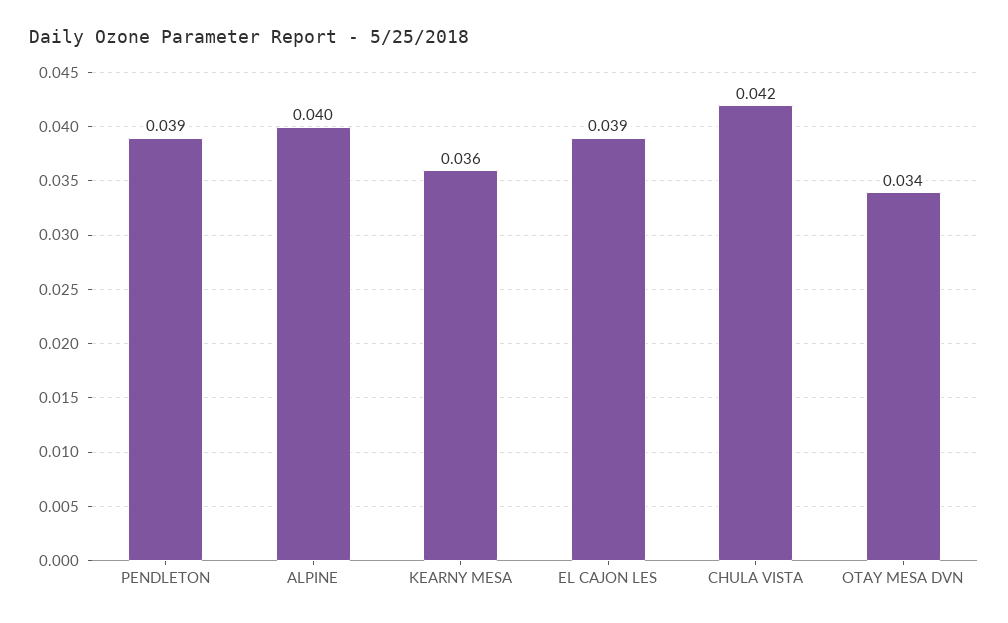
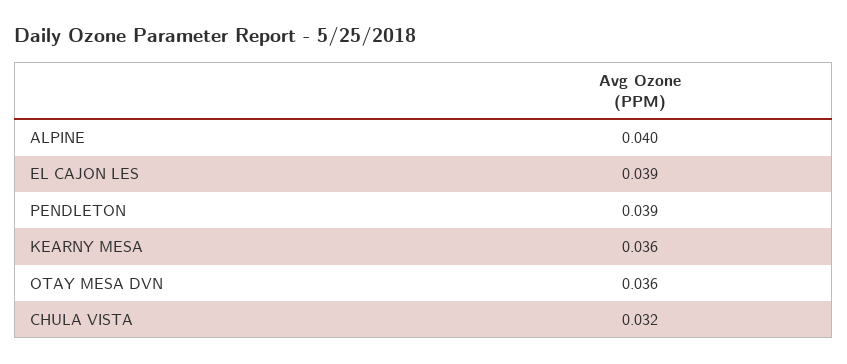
CHULA VISTA: 0.042 -> 0.032
OTAY MESA DVN: 0.034 -> 0.036

